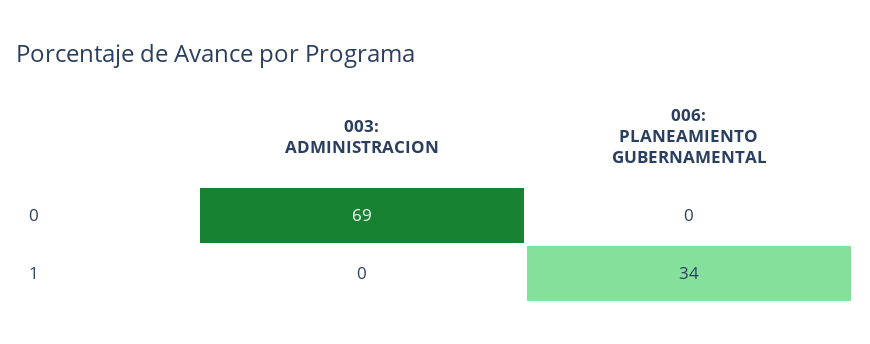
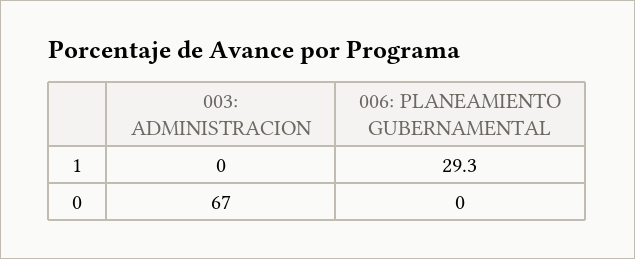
003: ADMINISTRACION, 0: 69 -> 67
006: PLANEAMIENTO GUBERNAMENTAL, 1: 34 -> 29.3

